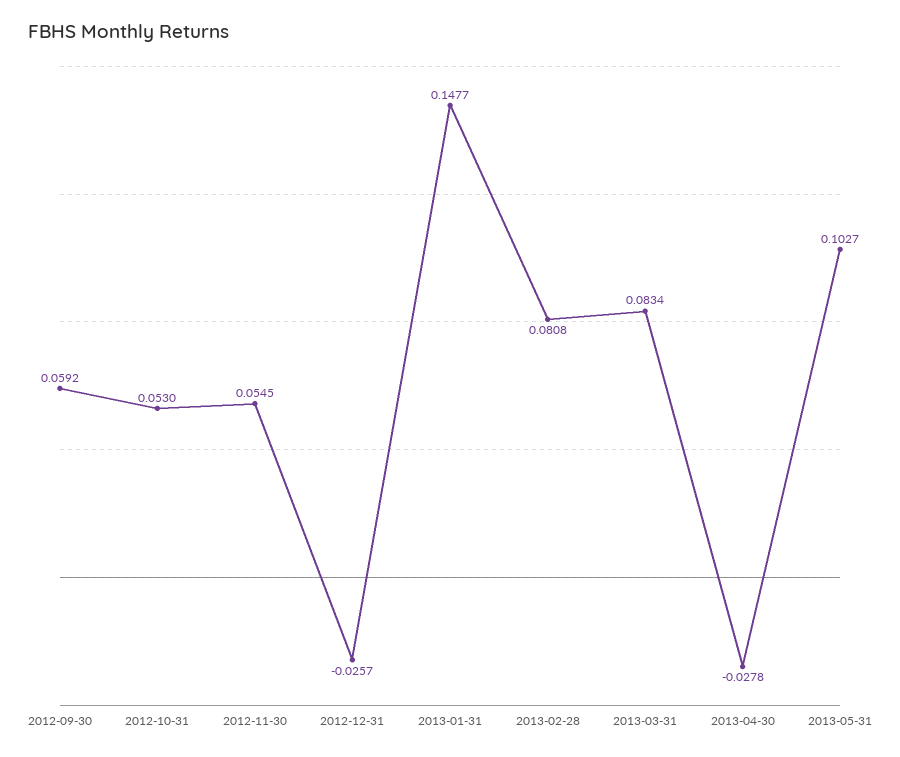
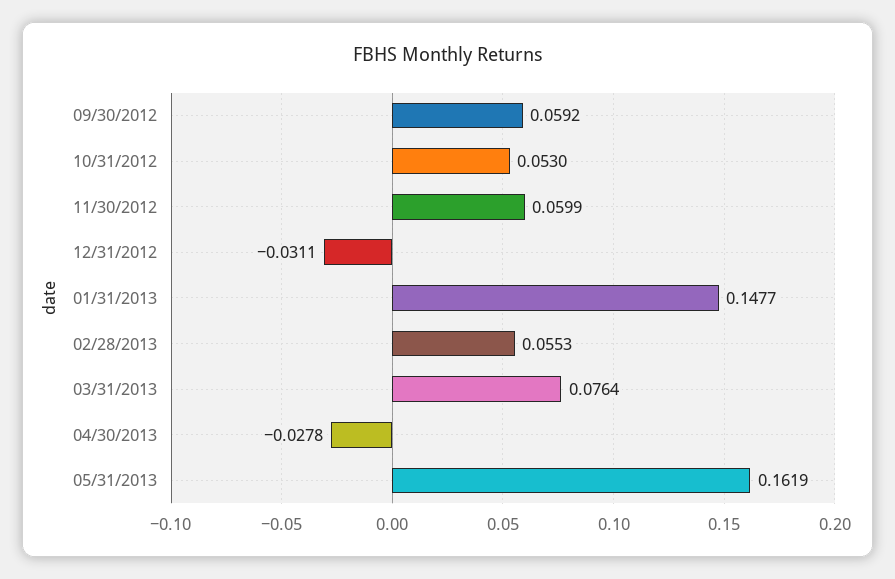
2012-11-30: 0.0545 -> 0.0599
2012-12-31: -0.0257 -> -0.0311
2013-02-28: 0.0808 -> 0.0553
2013-03-31: 0.0834 -> 0.0764
2013-05-31: 0.1027 -> 0.1619

